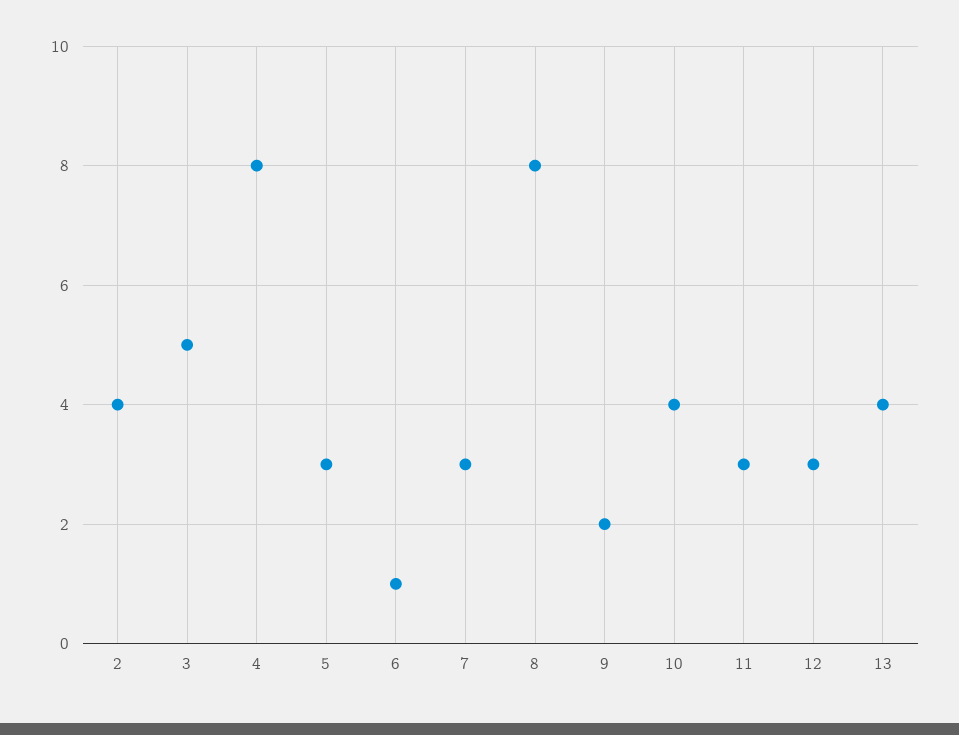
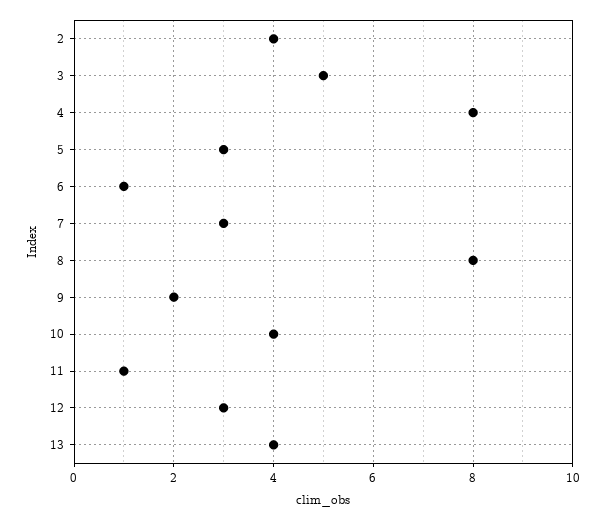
11: 3 -> 1

